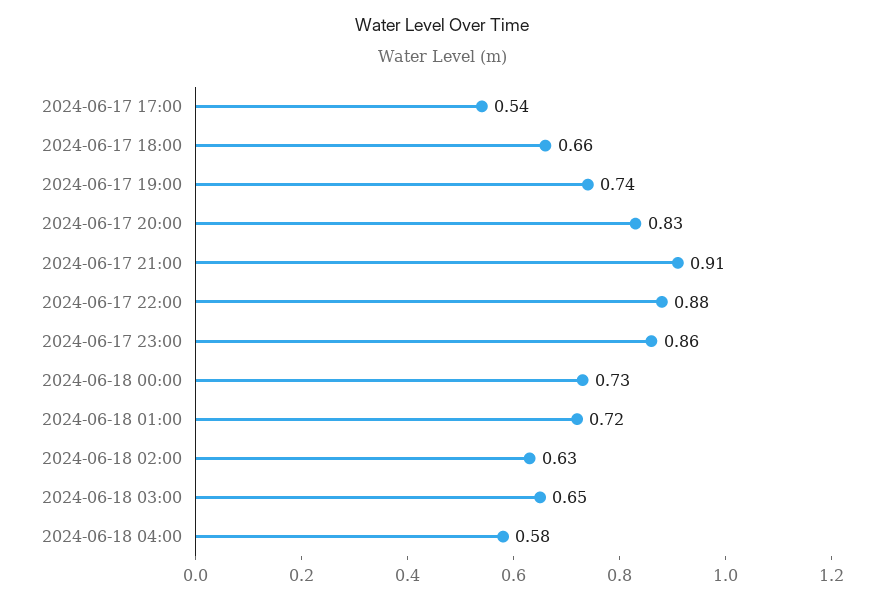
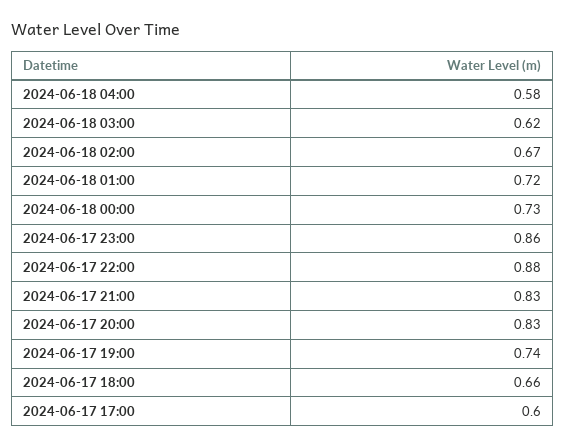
2024-06-17 17:00: 0.54 -> 0.6
2024-06-17 21:00: 0.91 -> 0.83
2024-06-18 02:00: 0.63 -> 0.67
2024-06-18 03:00: 0.65 -> 0.62

